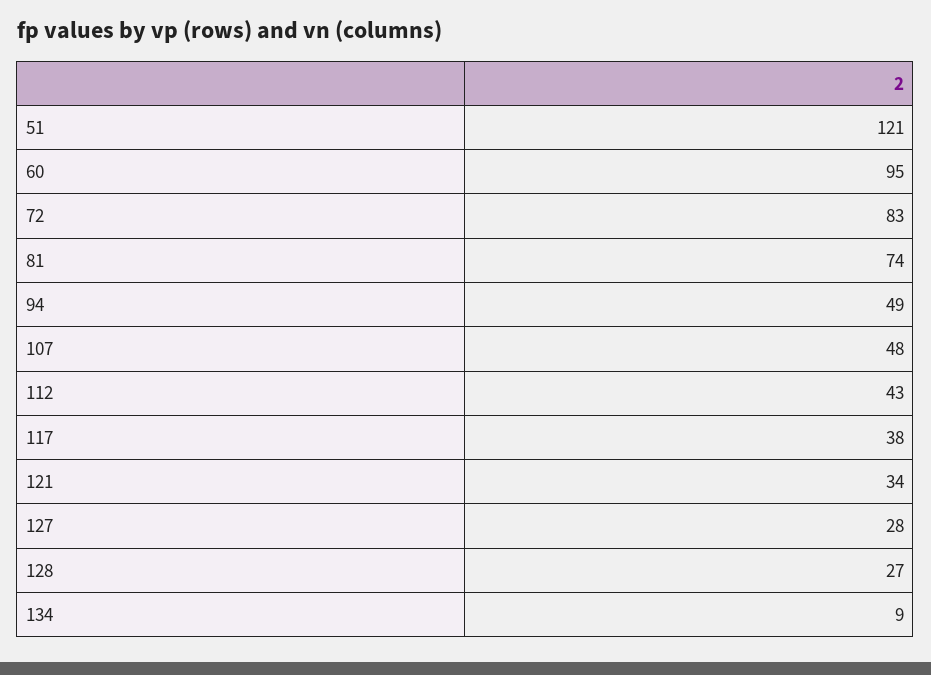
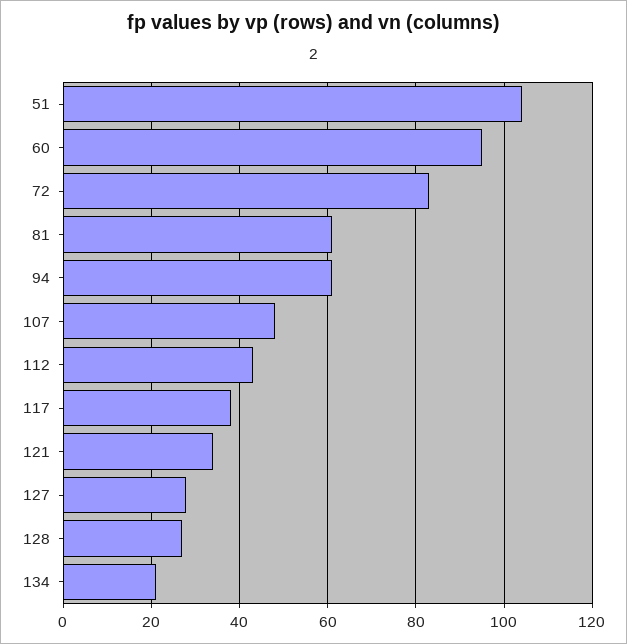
51: 121 -> 105
81: 74 -> 60
94: 49 -> 60
134: 9 -> 20

